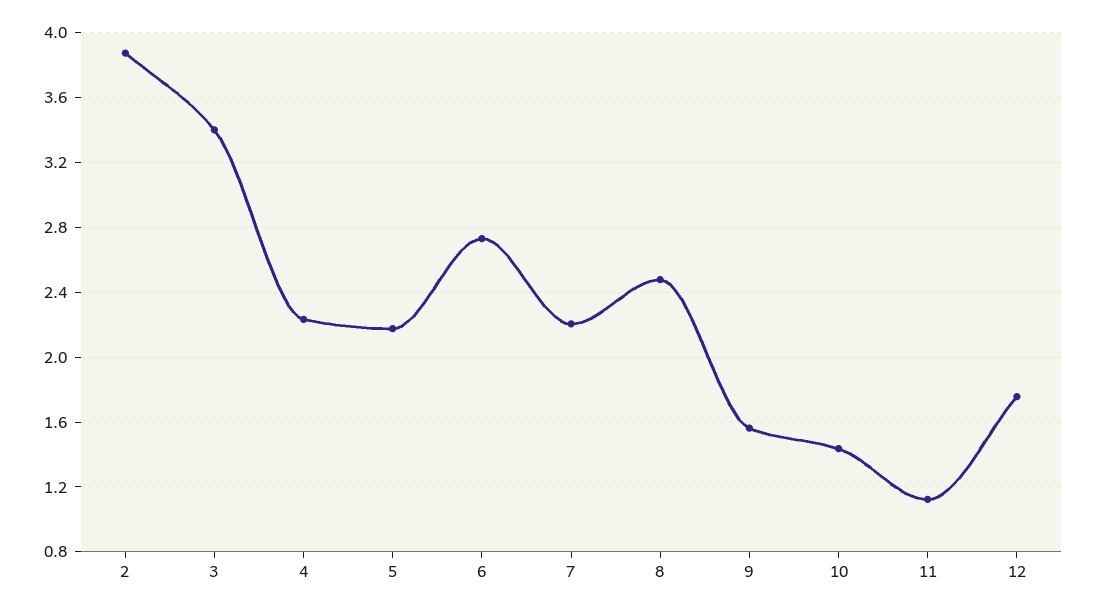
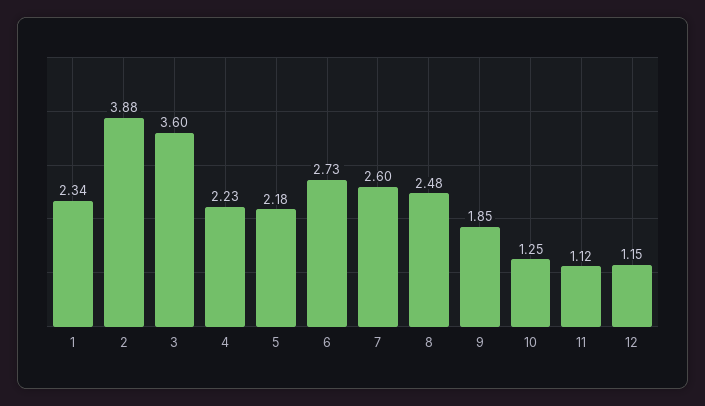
3: 3.4 -> 3.6
7: 2.2 -> 2.6
9: 1.55 -> 1.85
10: 1.45 -> 1.25
12: 1.75 -> 1.15
1: none -> 2.34

